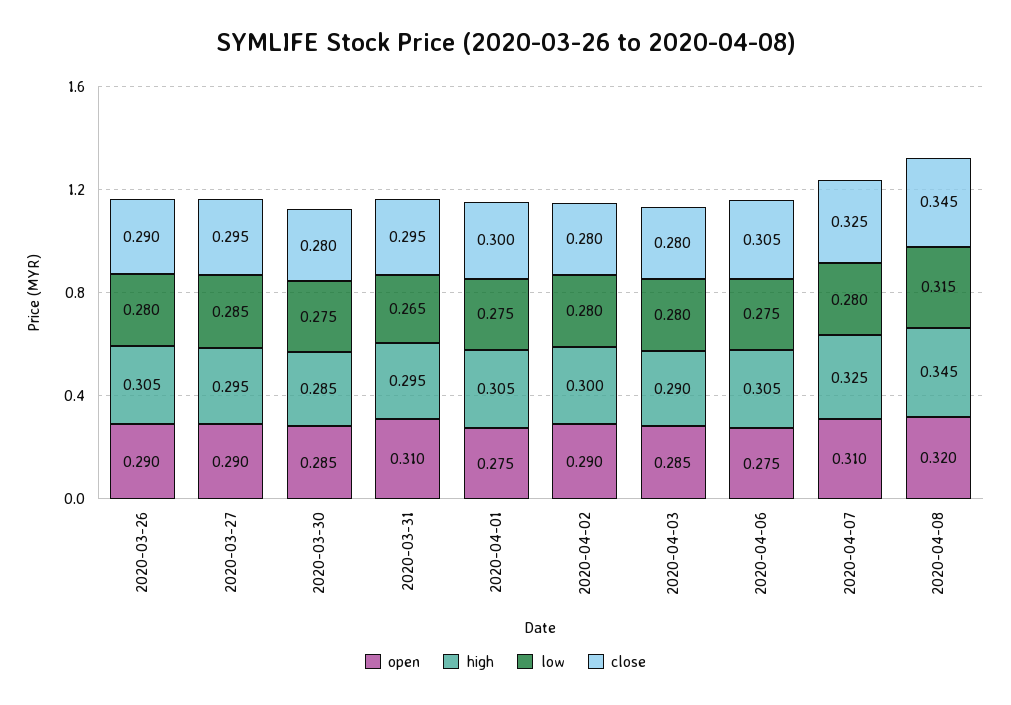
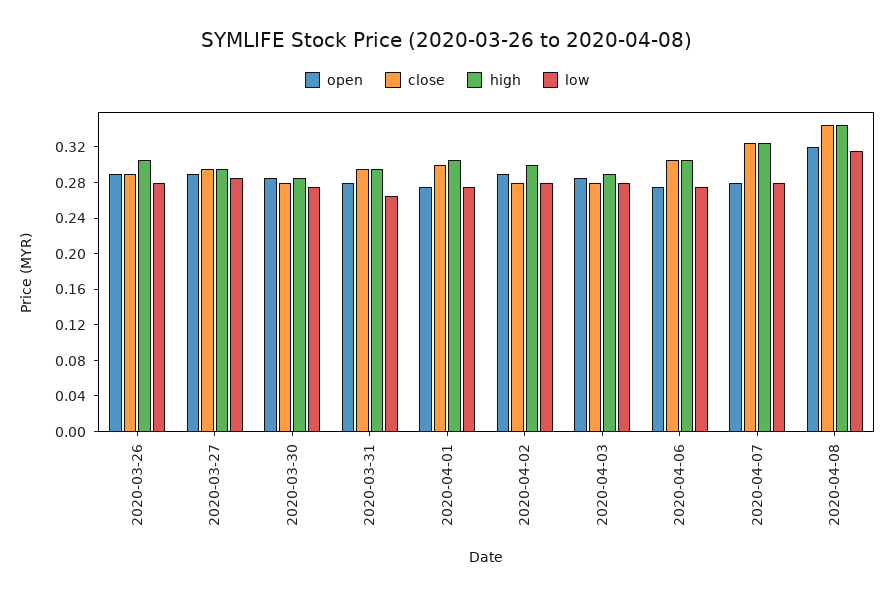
open, 2020-03-31: 0.31 -> 0.28
open, 2020-04-07: 0.31 -> 0.28

